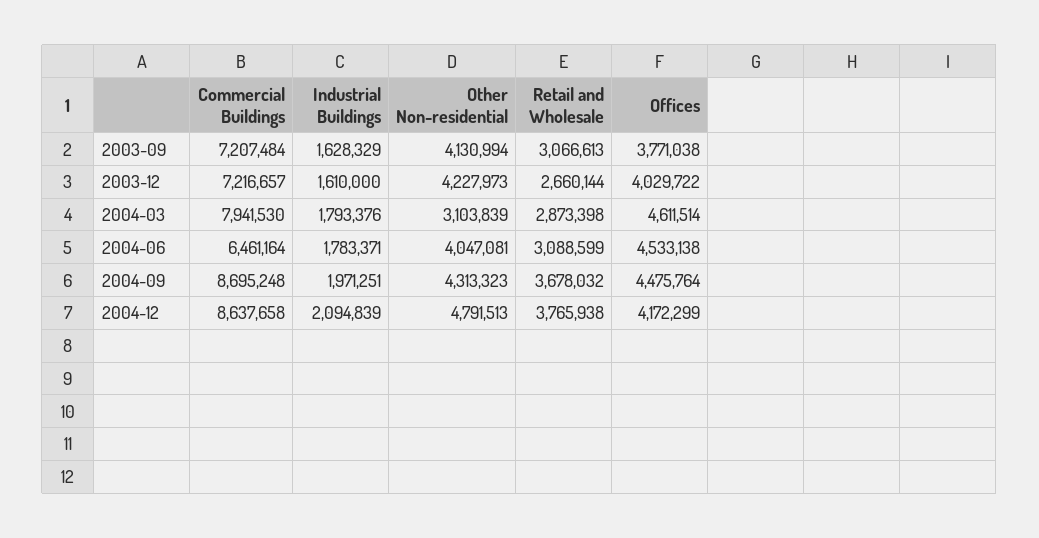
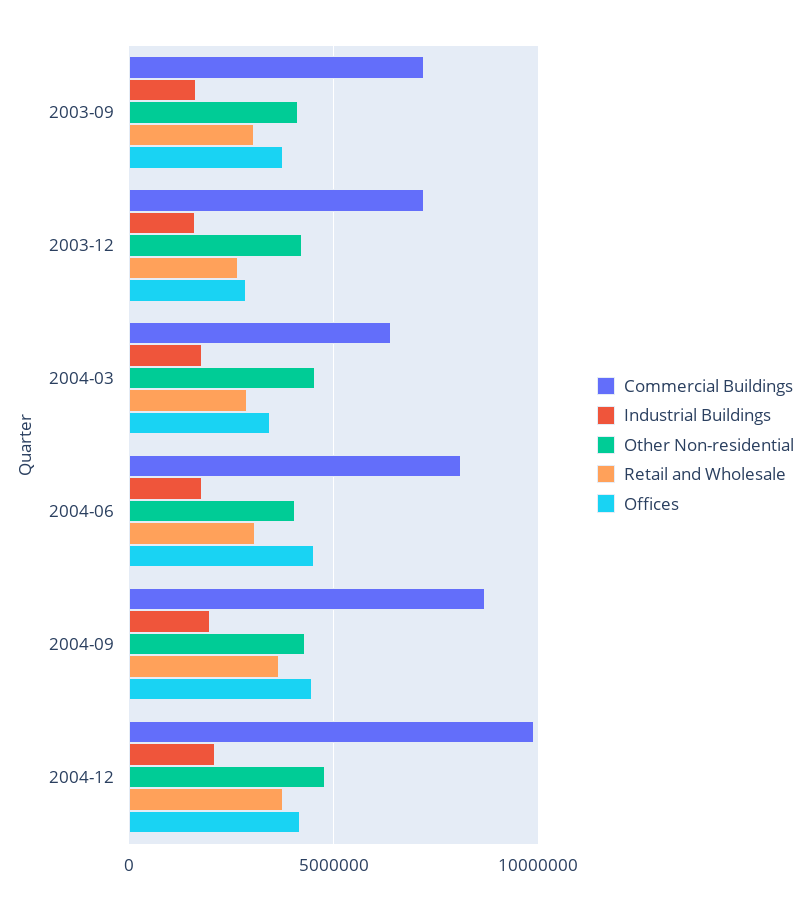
Offices, 2003-12: 4029722 -> 3000000
Commercial Buildings, 2004-03: 7941530 -> 6500000
Other Non-residential, 2004-03: 3103839 -> 4500000
Offices, 2004-03: 4611514 -> 3500000
Commercial Buildings, 2004-06: 6461164 -> 8000000
Commercial Buildings, 2004-12: 8637658 -> 10000000

